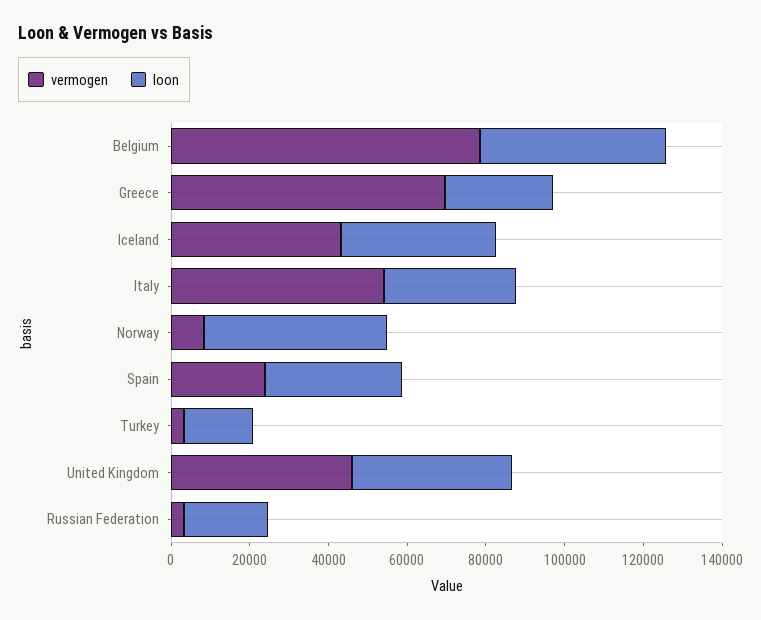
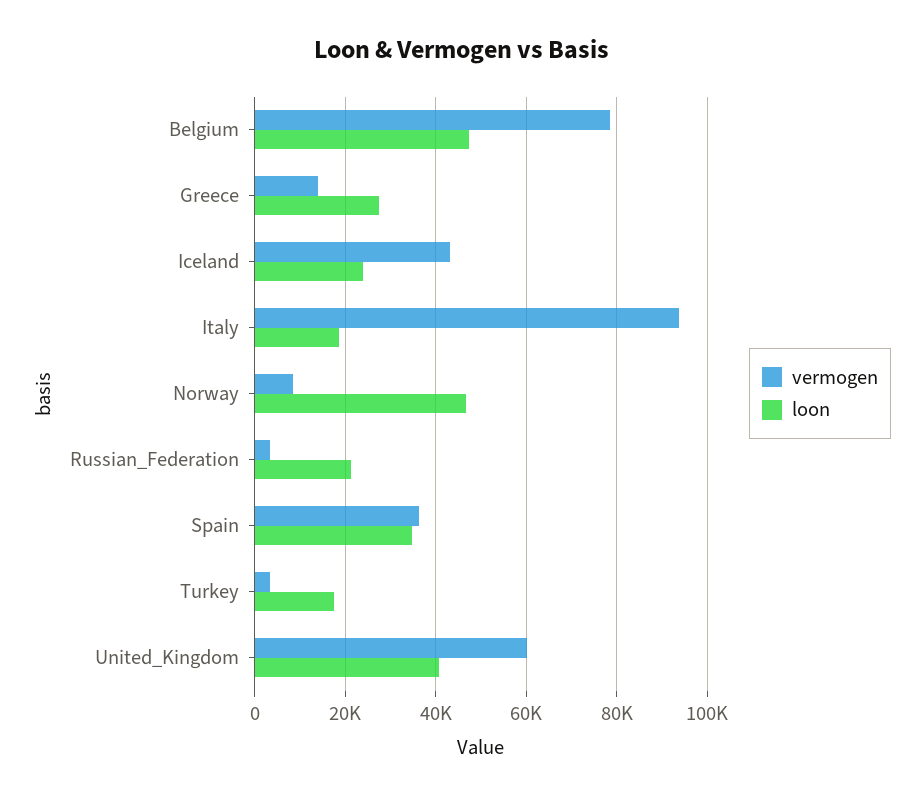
vermogen, Greece: 70000 -> 14000
loon, Iceland: 40000 -> 24000
vermogen, Italy: 55000 -> 94000
loon, Italy: 35000 -> 18000
vermogen, Spain: 25000 -> 36000
vermogen, United Kingdom: 45000 -> 60000

